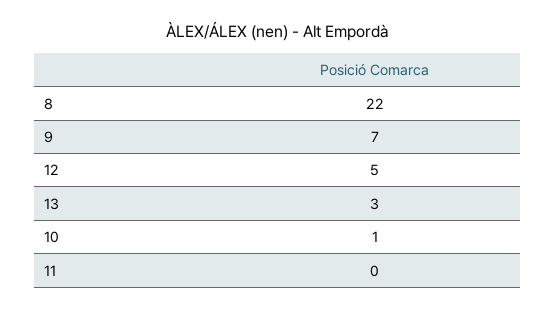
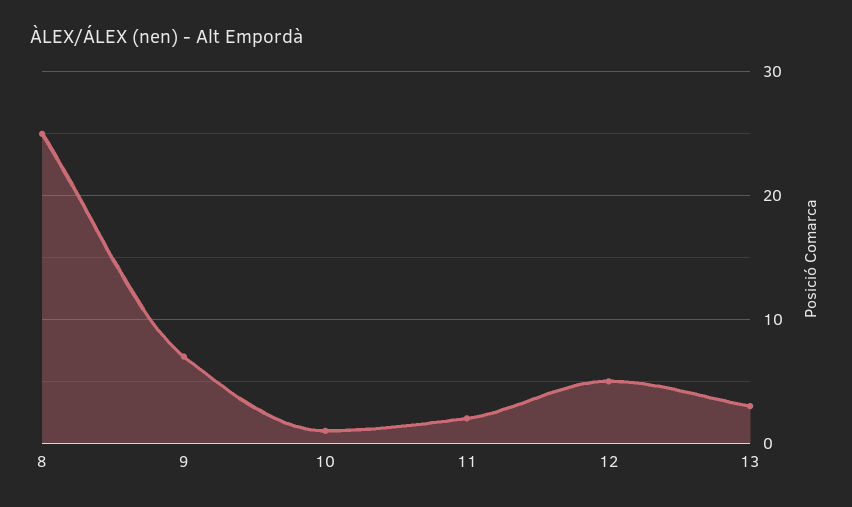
8: 22 -> 25
11: 0 -> 2

